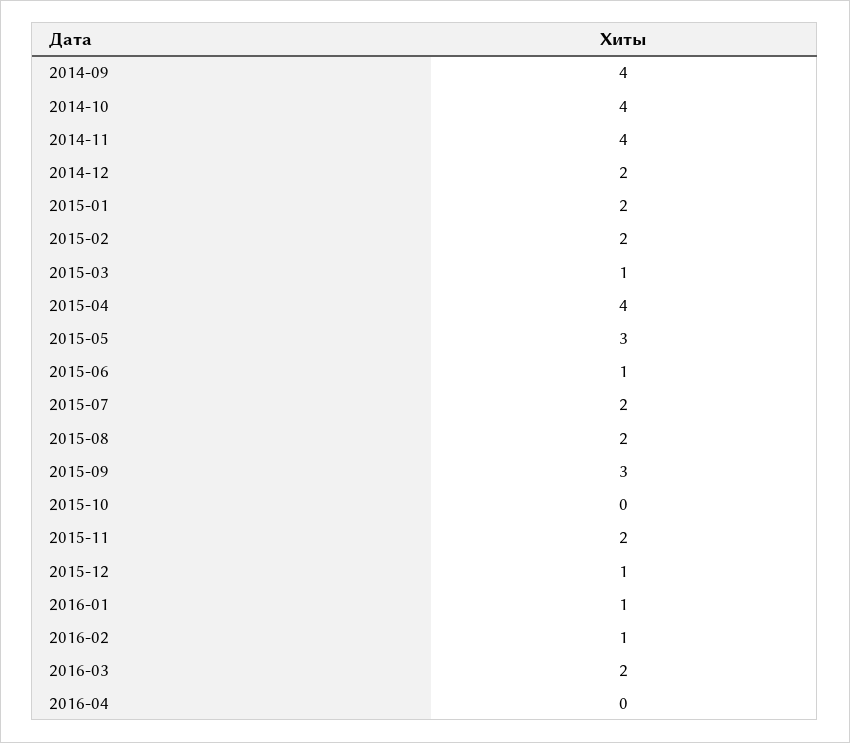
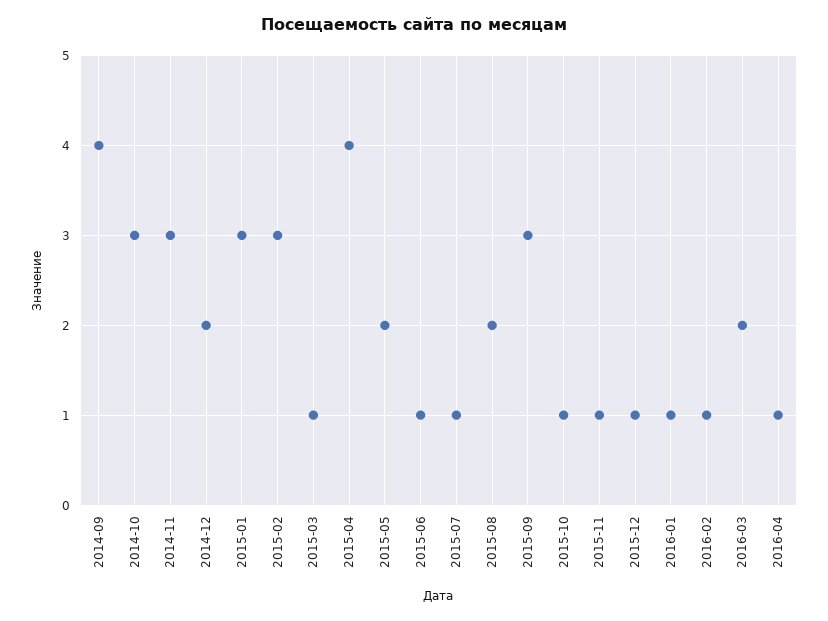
2014-10: 4 -> 3
2014-11: 4 -> 3
2015-01: 2 -> 3
2015-02: 2 -> 3
2015-05: 3 -> 2
2015-07: 2 -> 1
2015-10: 0 -> 1
2015-11: 2 -> 1
2016-04: 0 -> 1

